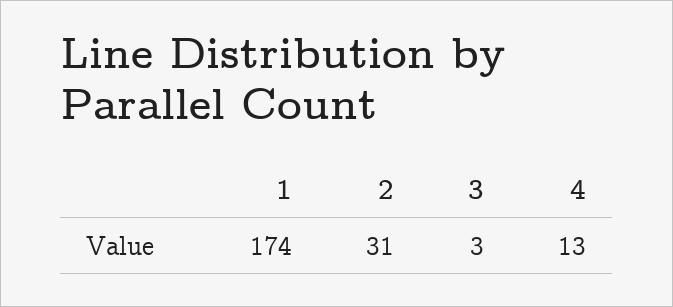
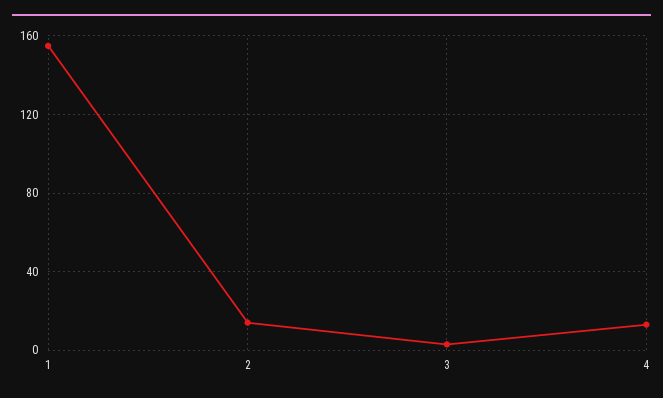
1: 174 -> 155
2: 31 -> 15

